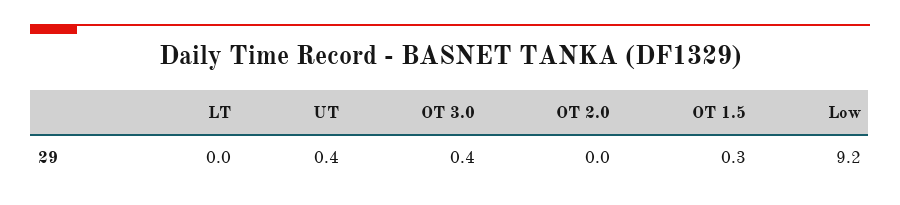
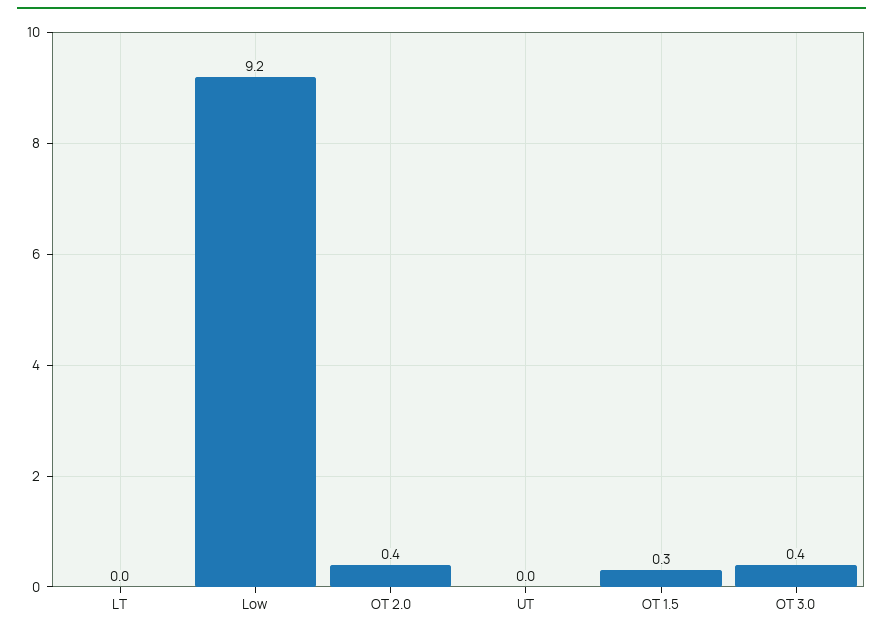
UT: 0.4 -> 0
OT 2.0: 0 -> 0.4

